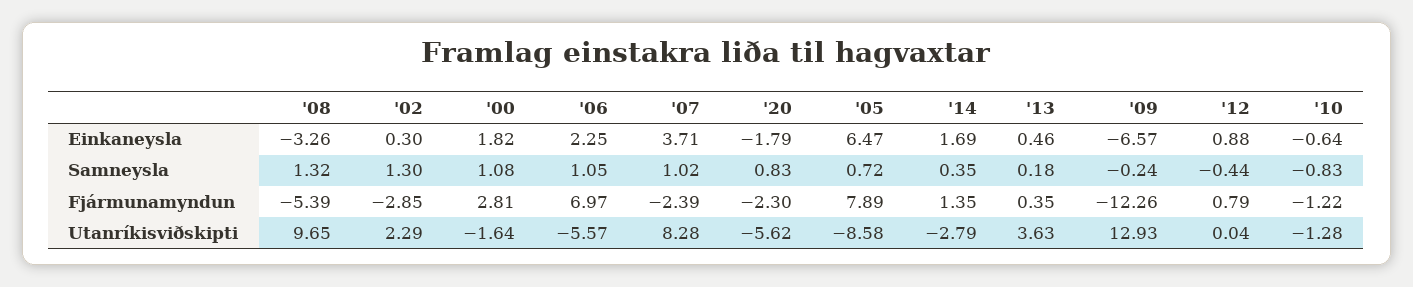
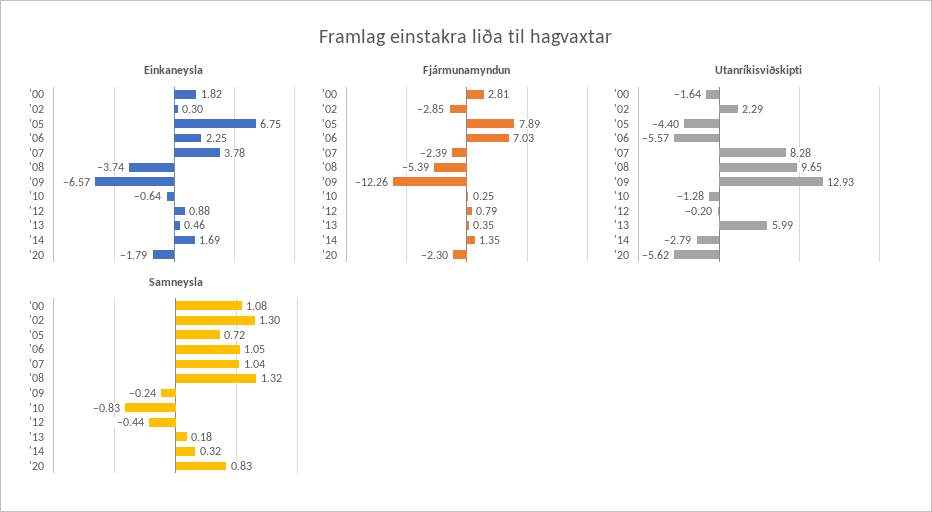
Einkaneysla, '08: -3.26 -> -3.74
Einkaneysla, '07: 3.71 -> 3.78
Einkaneysla, '05: 6.47 -> 6.75
Samneysla, '07: 1.02 -> 1.04
Samneysla, '14: 0.35 -> 0.32
Fjármunamyndun, '06: 6.97 -> 7.03
Fjármunamyndun, '10: -1.22 -> 0.25
Utanríkisviðskipti, '05: -8.58 -> -4.4
Utanríkisviðskipti, '13: 3.63 -> 5.99
Utanríkisviðskipti, '12: 0.04 -> -0.2

